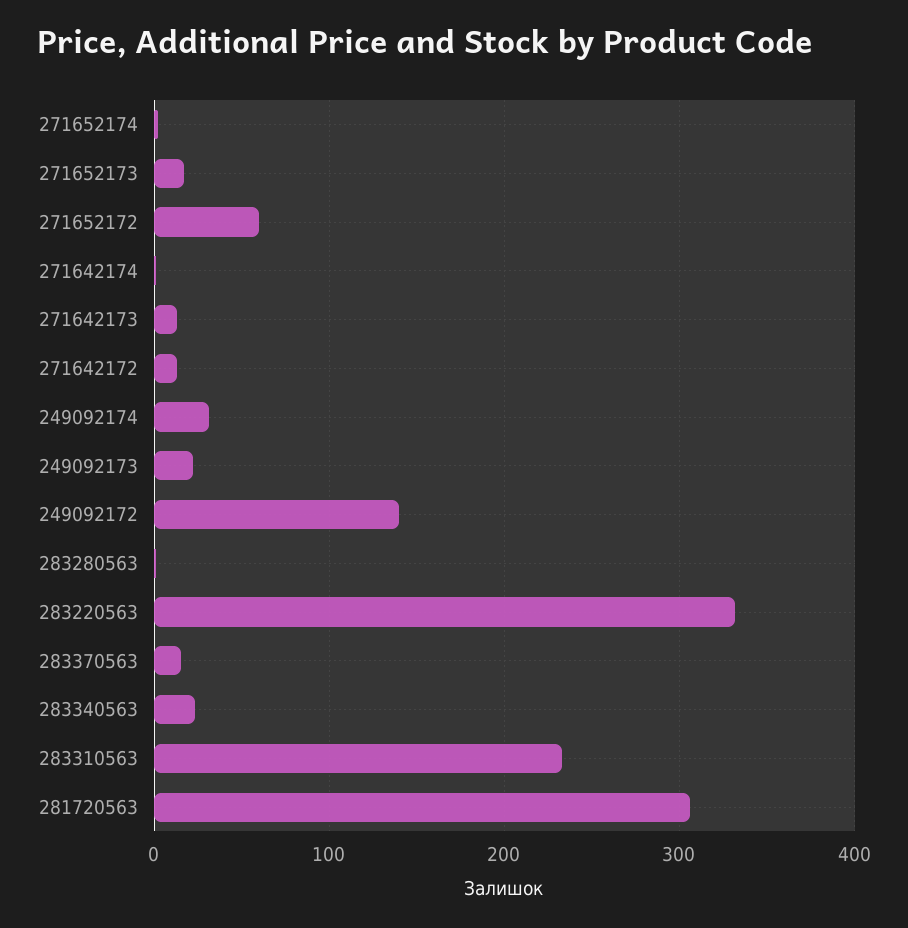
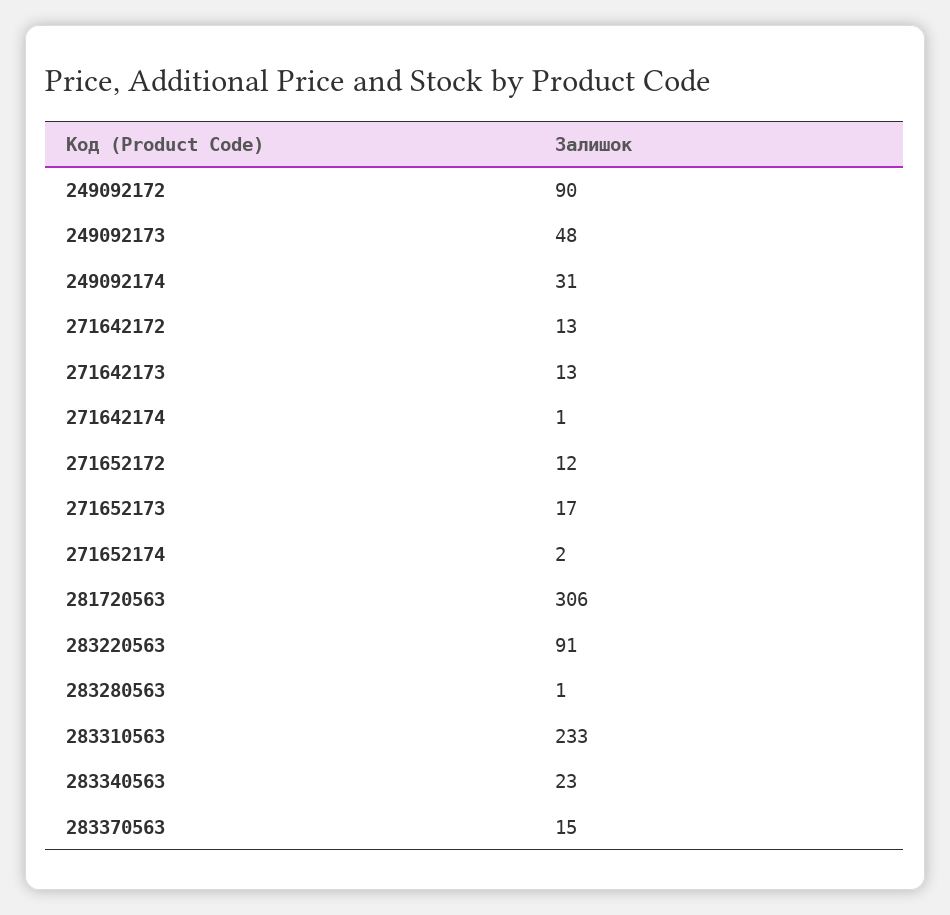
271652172: 60 -> 12
249092173: 20 -> 48
249092172: 140 -> 90
283220563: 330 -> 91

